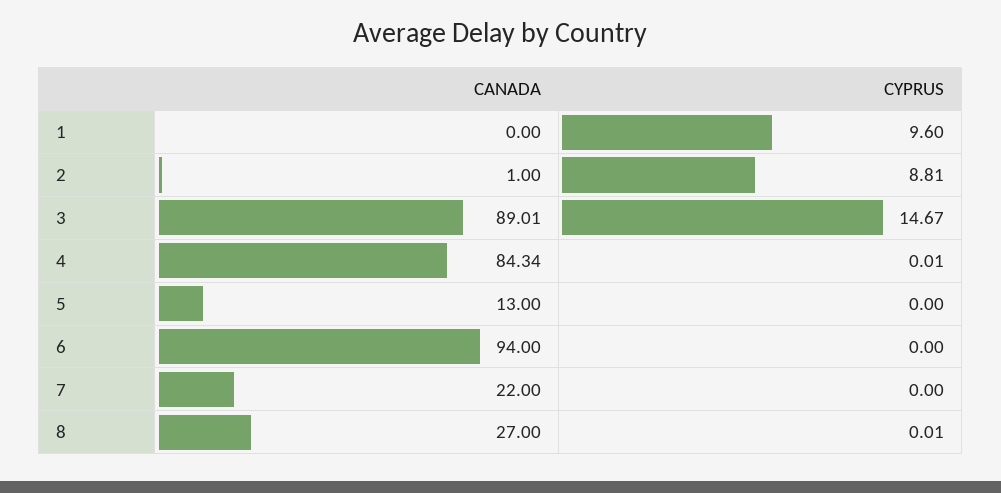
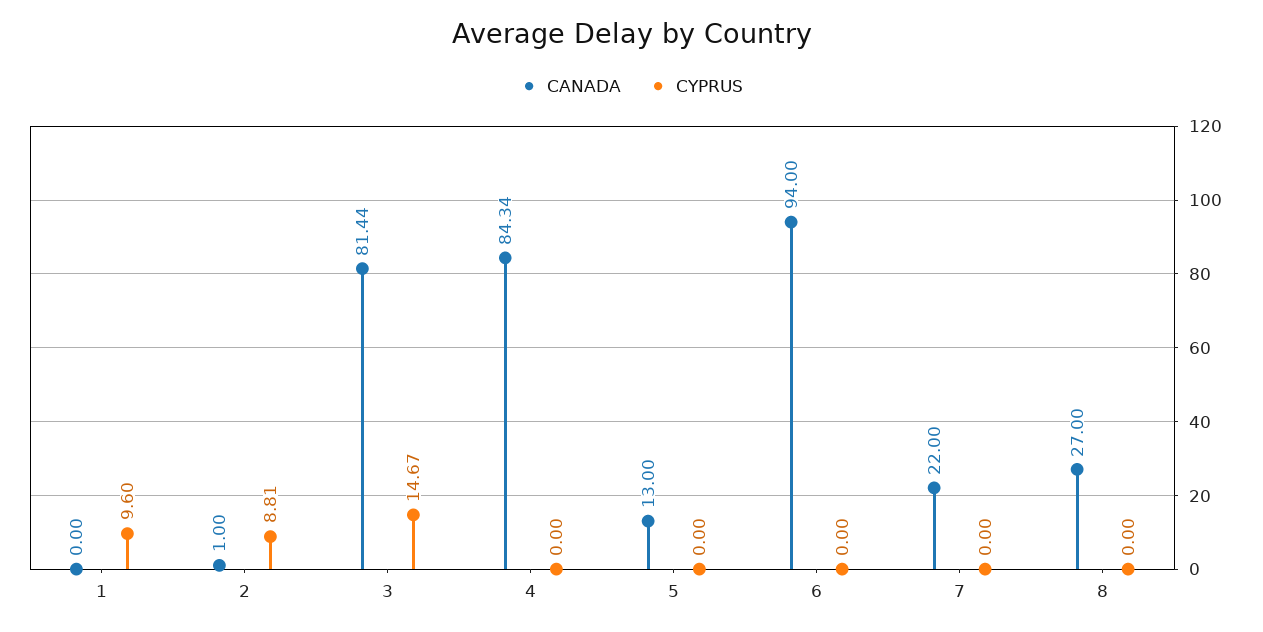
CANADA, 3: 89.01 -> 81.44
CYPRUS, 4: 0.01 -> 0
CYPRUS, 8: 0.01 -> 0

